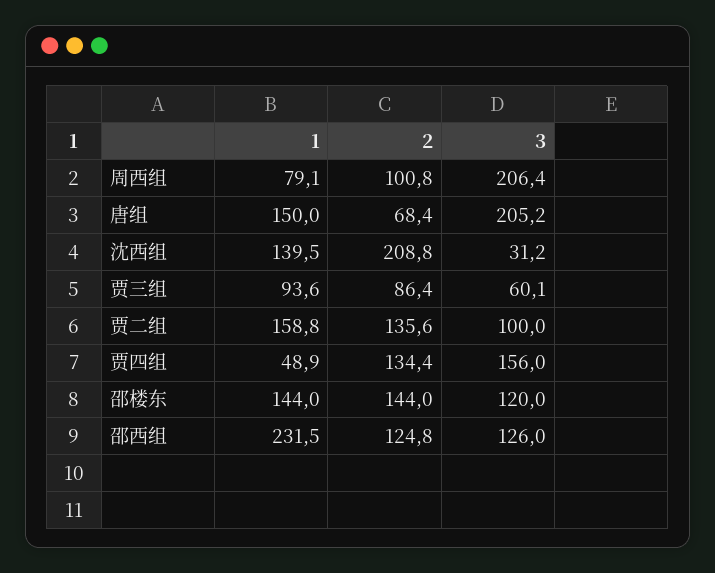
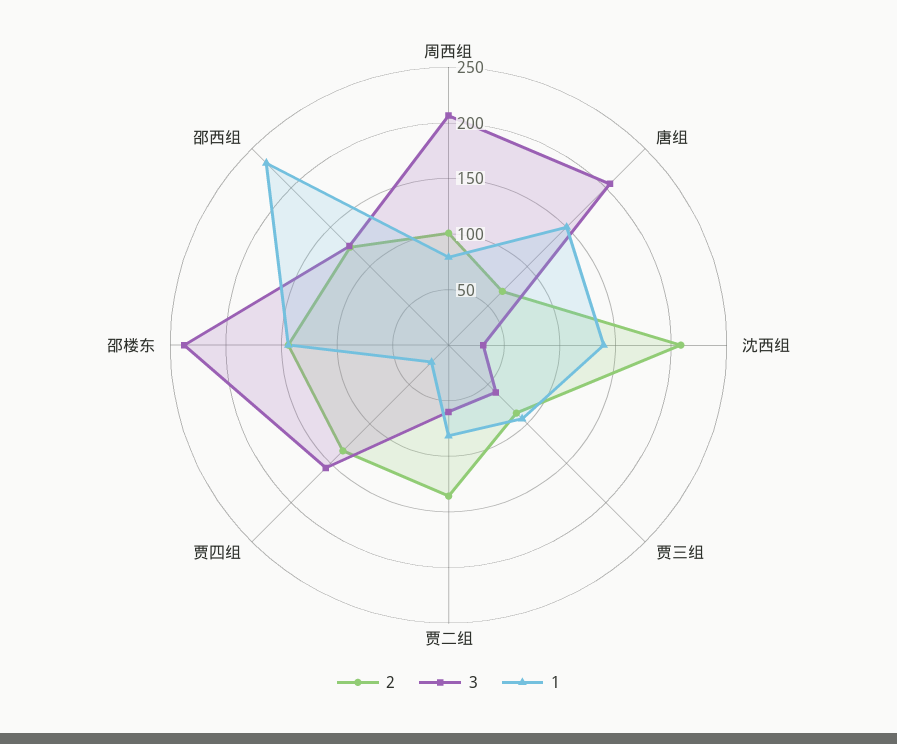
1, 贾二组: 158.8 -> 80
3, 贾二组: 100 -> 60
1, 贾四组: 48.9 -> 20
3, 邵楼东: 120 -> 240

